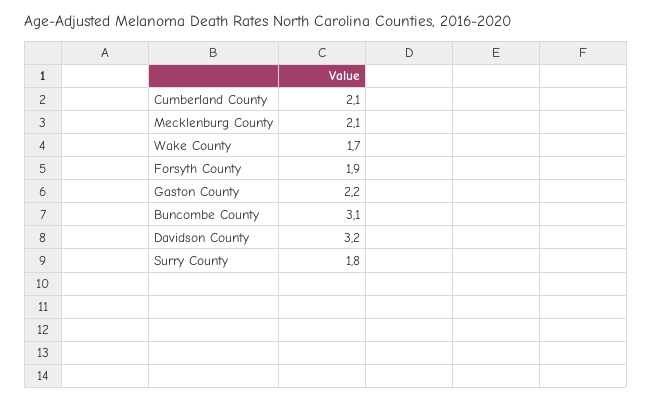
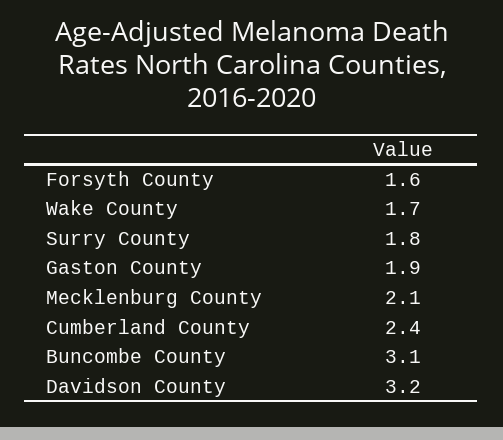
Cumberland County: 2.1 -> 2.4
Forsyth County: 1.9 -> 1.6
Gaston County: 2.2 -> 1.9

